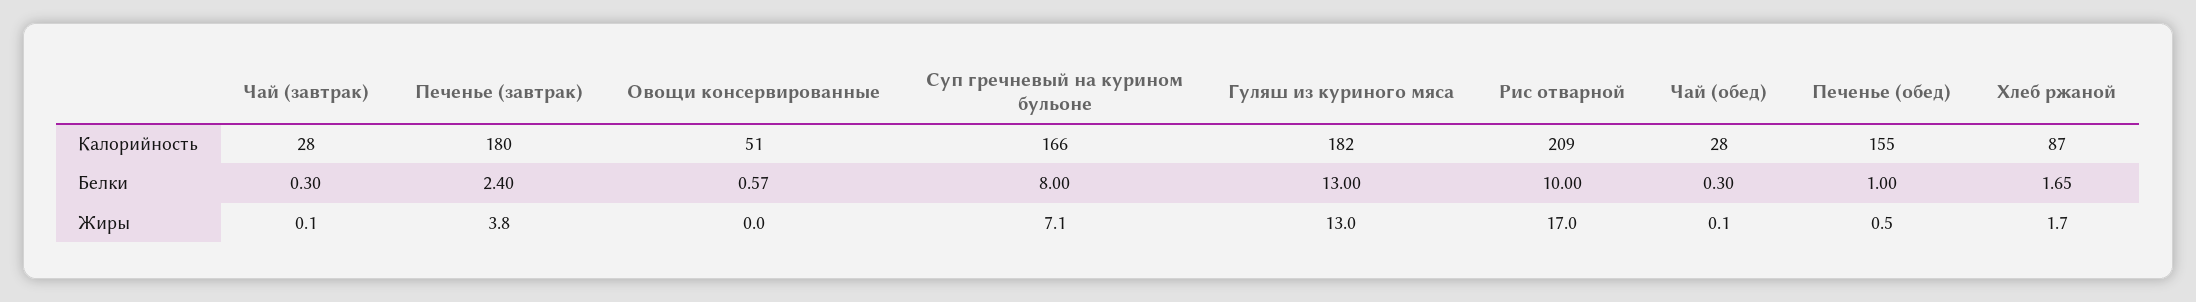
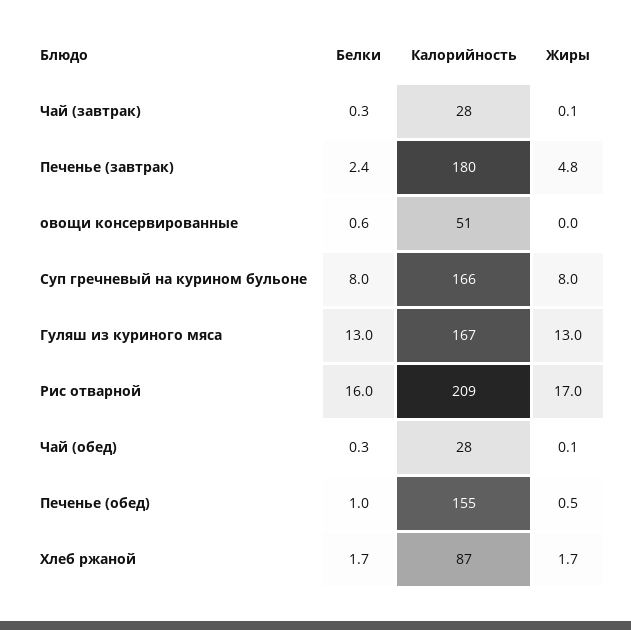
Гуляш из куриного мяса, Калорийность: 182 -> 167
Рис отварной, Белки: 10 -> 16
Печенье (завтрак), Жиры: 3.8 -> 4.8
Суп гречневый на курином бульоне, Жиры: 7.1 -> 8

